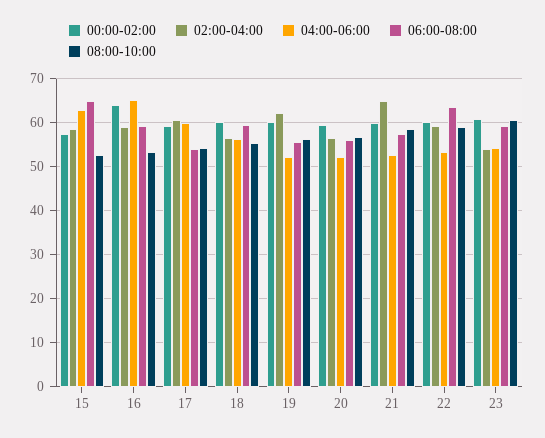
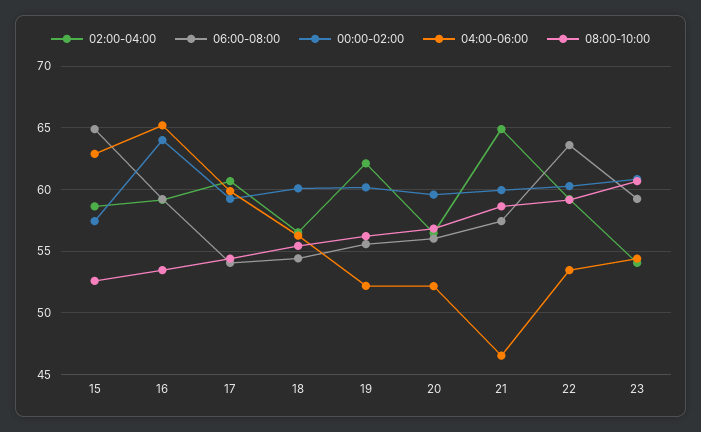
06:00-08:00, 18: 60 -> 54.5
04:00-06:00, 21: 52 -> 46.5

